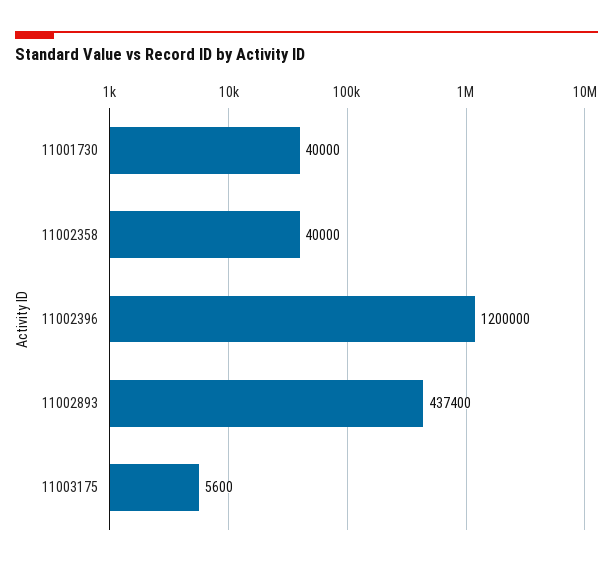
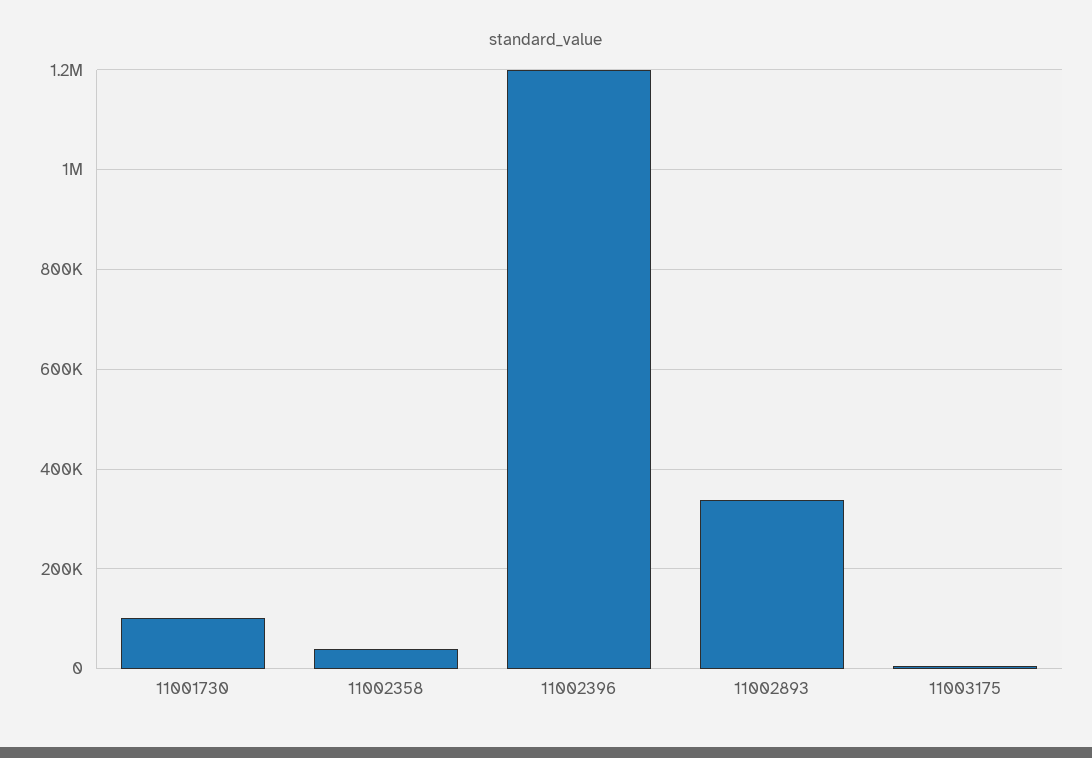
11001730: 40000 -> 100000
11002893: 437400 -> 340000

